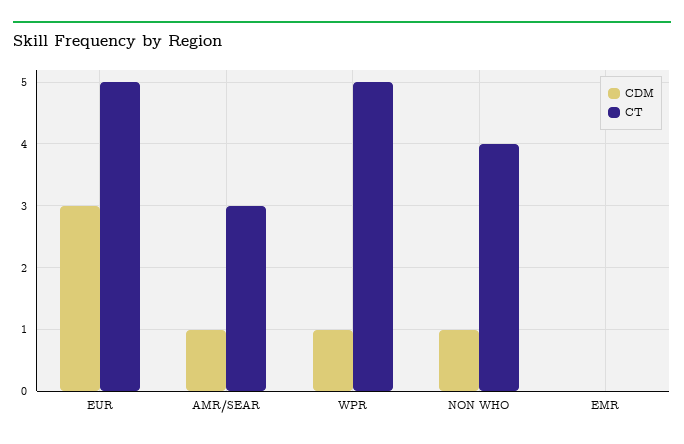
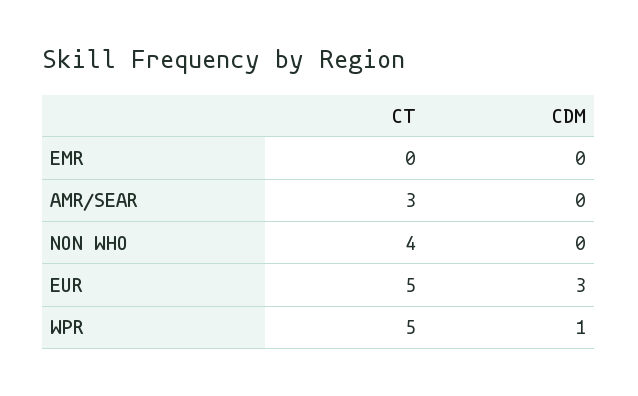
CDM, AMR/SEAR: 1 -> 0
CDM, NON WHO: 1 -> 0

